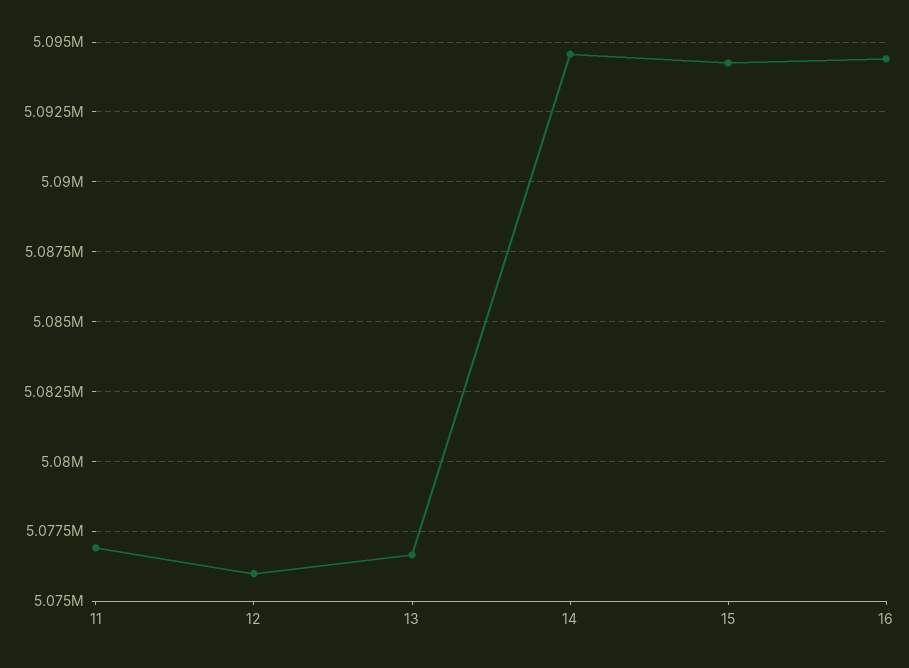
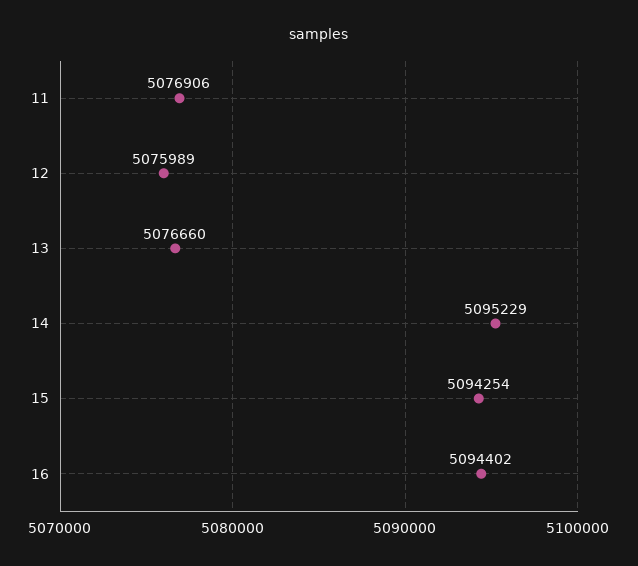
14: 5094500 -> 5095229

